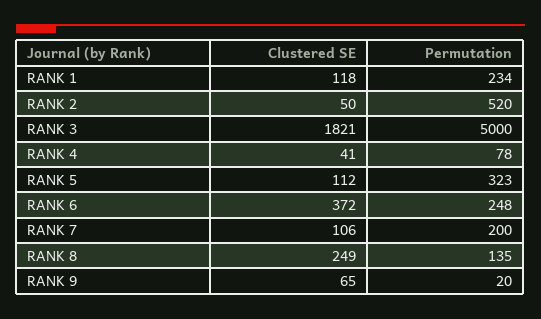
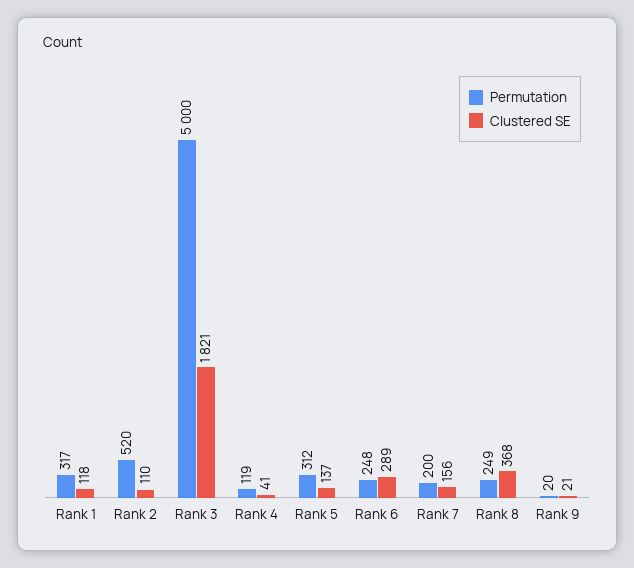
Permutation, RANK 1: 234 -> 317
Clustered SE, RANK 2: 50 -> 110
Permutation, RANK 4: 78 -> 119
Clustered SE, RANK 5: 112 -> 137
Permutation, RANK 5: 323 -> 312
Clustered SE, RANK 6: 372 -> 289
Clustered SE, RANK 7: 106 -> 156
Clustered SE, RANK 8: 249 -> 368
Permutation, RANK 8: 135 -> 249
Clustered SE, RANK 9: 65 -> 21

